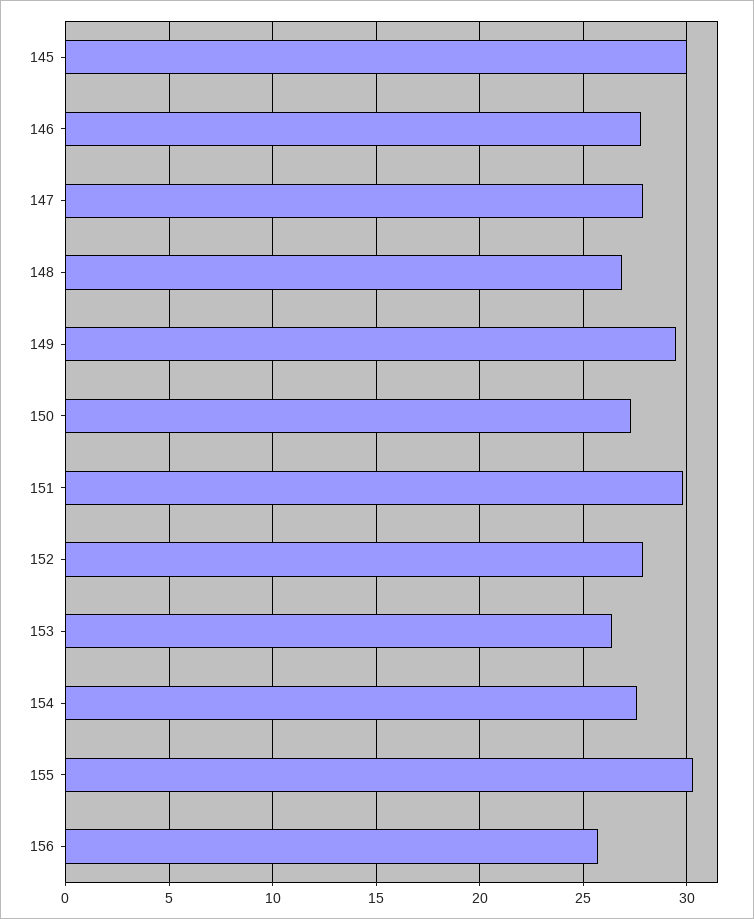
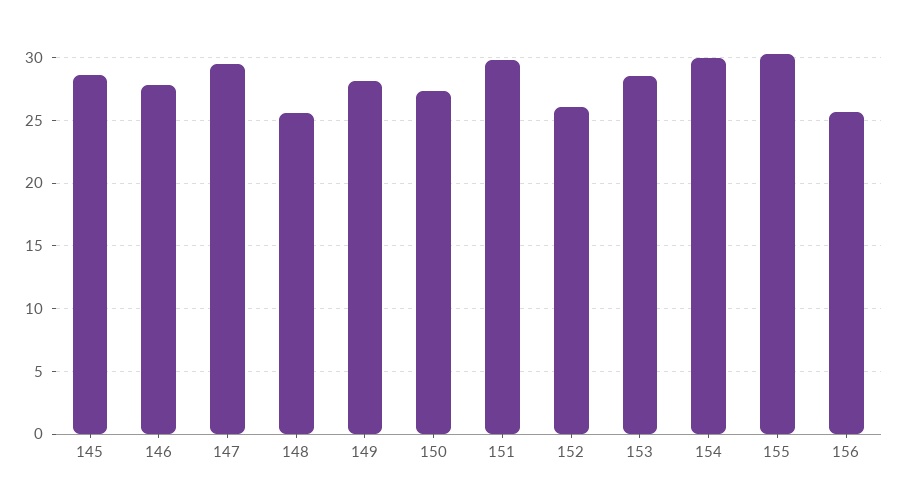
145: 30 -> 28.5
147: 28 -> 29.5
148: 27 -> 25.5
149: 29.5 -> 28
152: 28 -> 26
153: 26.5 -> 28.5
154: 27.5 -> 30

